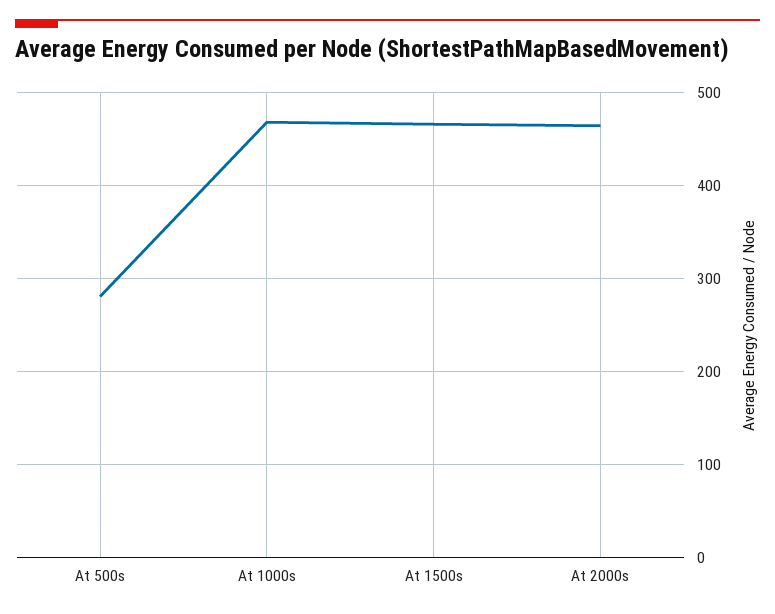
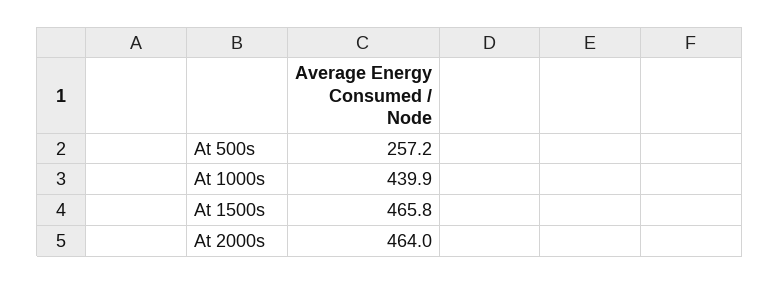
At 500s: 280 -> 257.2
At 1000s: 470 -> 439.9

